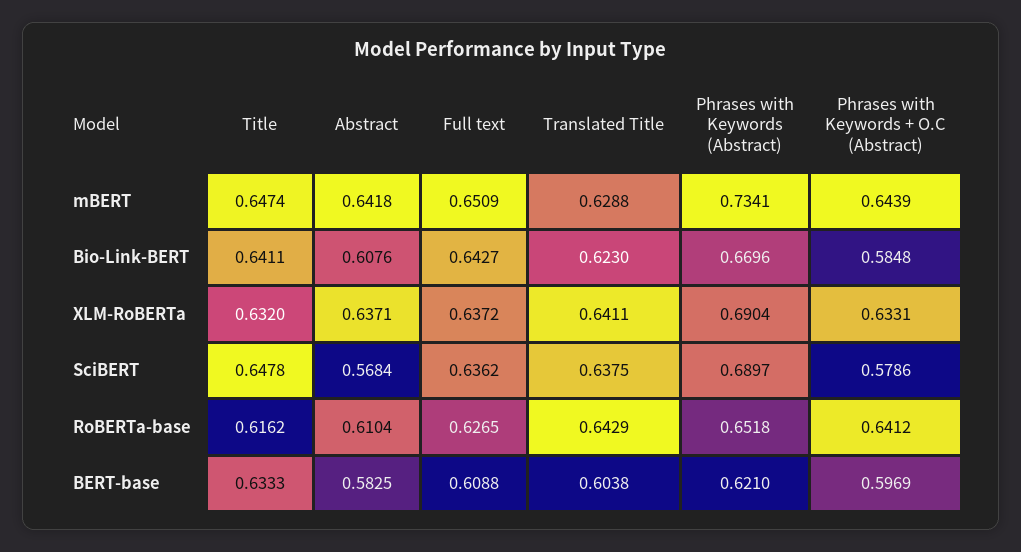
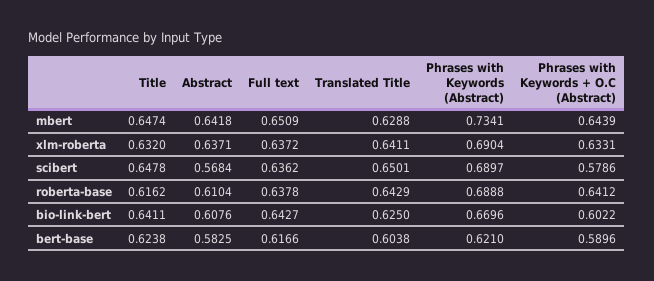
Translated Title, Bio-Link-BERT: 0.623 -> 0.625
Phrases with Keywords + O.C (Abstract), Bio-Link-BERT: 0.5848 -> 0.6022
Translated Title, SciBERT: 0.6375 -> 0.6501
Full text, RoBERTa-base: 0.6265 -> 0.6378
Phrases with Keywords (Abstract), RoBERTa-base: 0.6518 -> 0.6888
Title, BERT-base: 0.6333 -> 0.6238
Full text, BERT-base: 0.6088 -> 0.6166
Phrases with Keywords + O.C (Abstract), BERT-base: 0.5969 -> 0.5896

